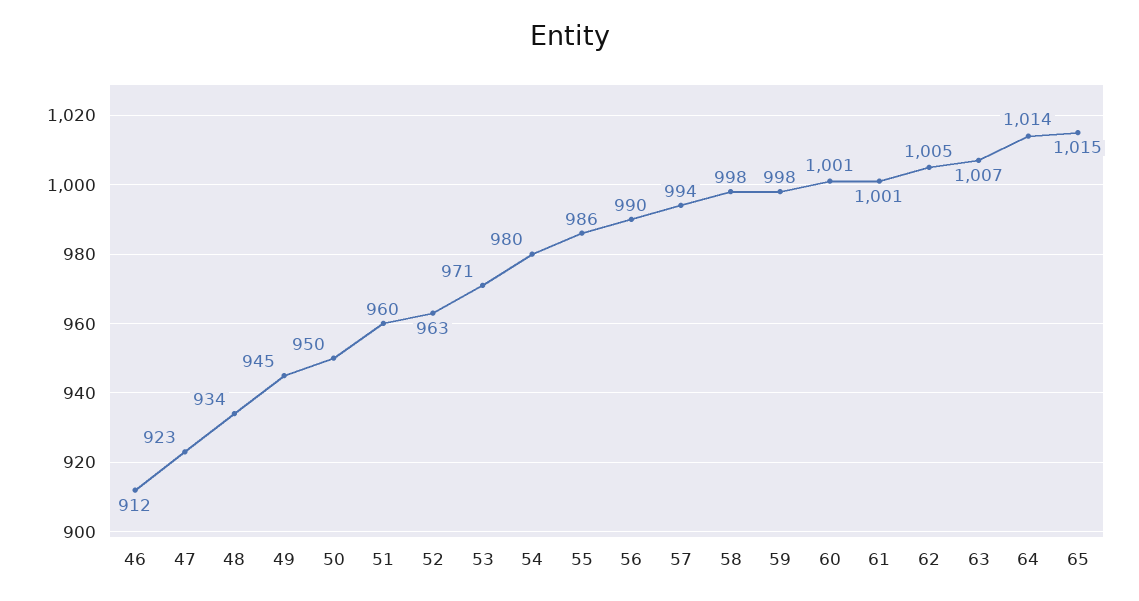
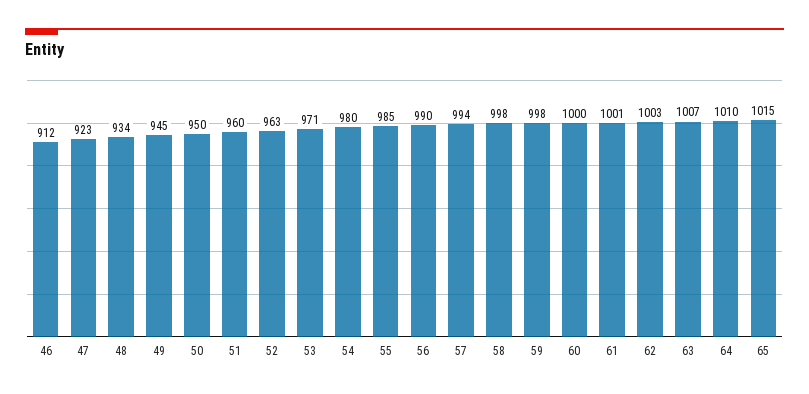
55: 986 -> 985
60: 1001 -> 1000
62: 1005 -> 1003
64: 1014 -> 1010

